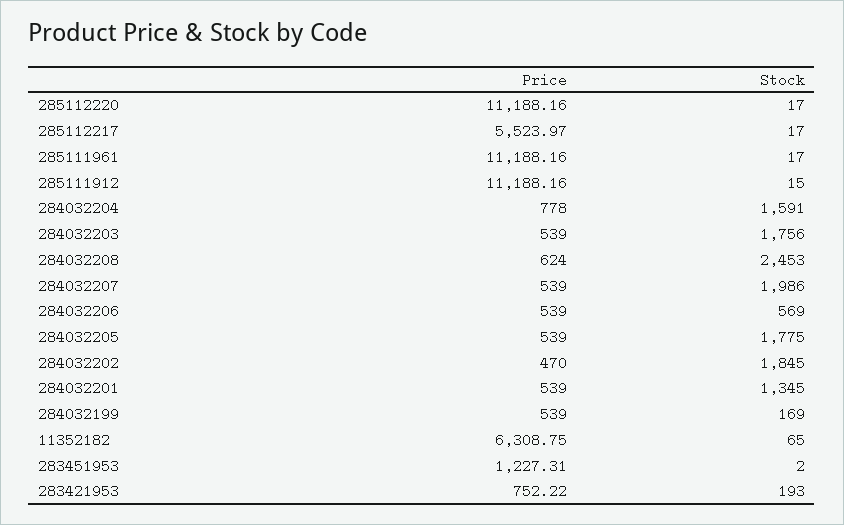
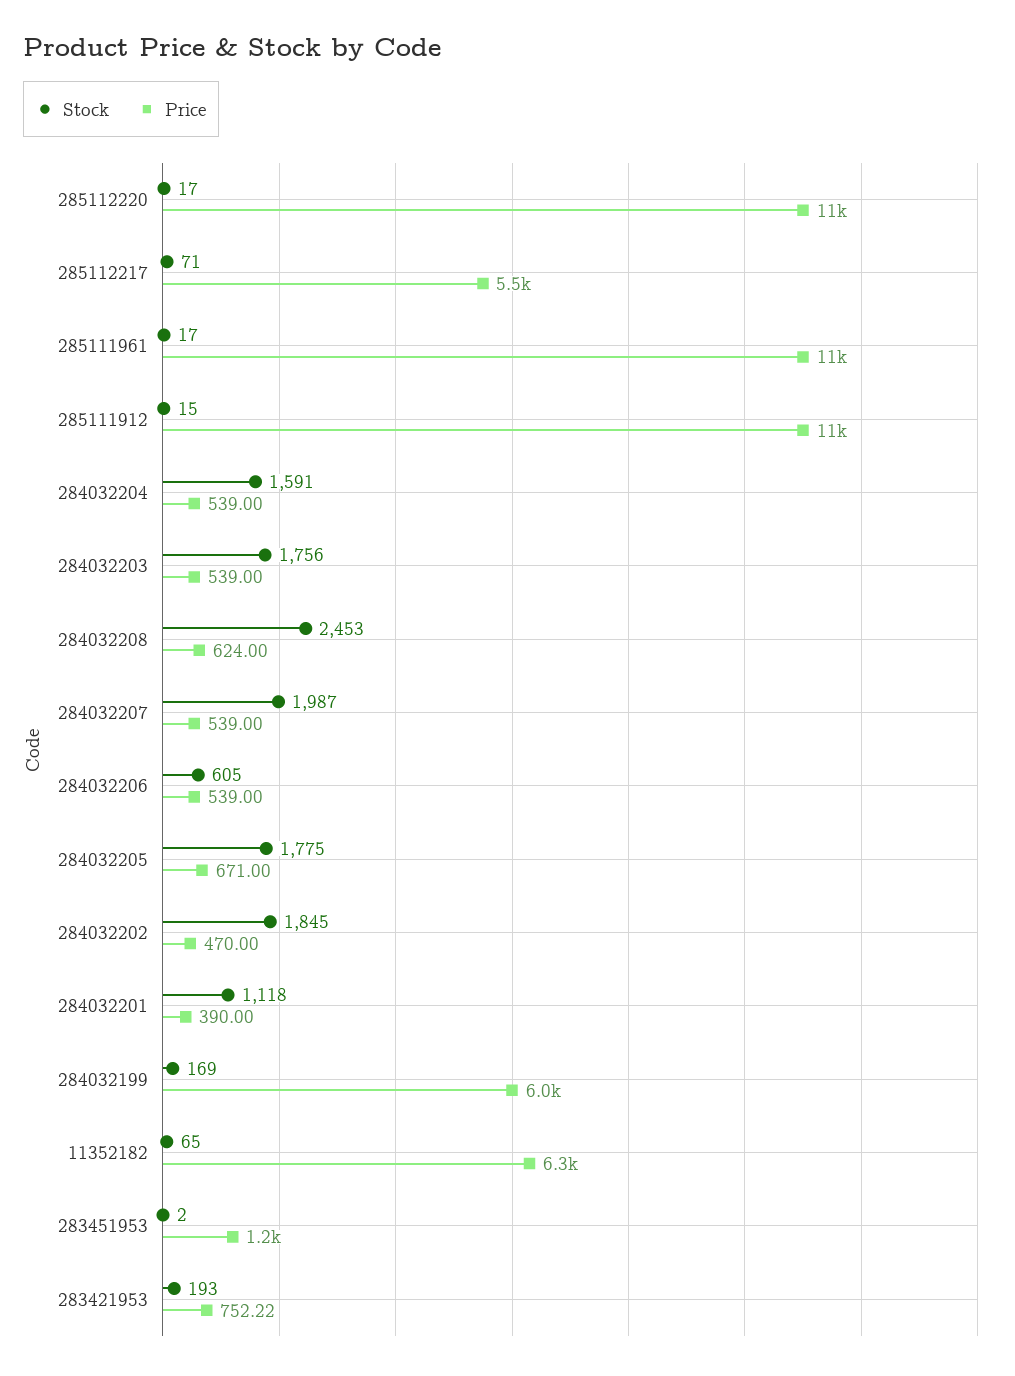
Stock, 285112217: 17 -> 71
Price, 284032204: 778 -> 539
Stock, 284032207: 1986 -> 1987
Stock, 284032206: 569 -> 605
Price, 284032205: 539 -> 671
Price, 284032201: 539 -> 390
Stock, 284032201: 1345 -> 1118
Price, 284032199: 539 -> 6000

